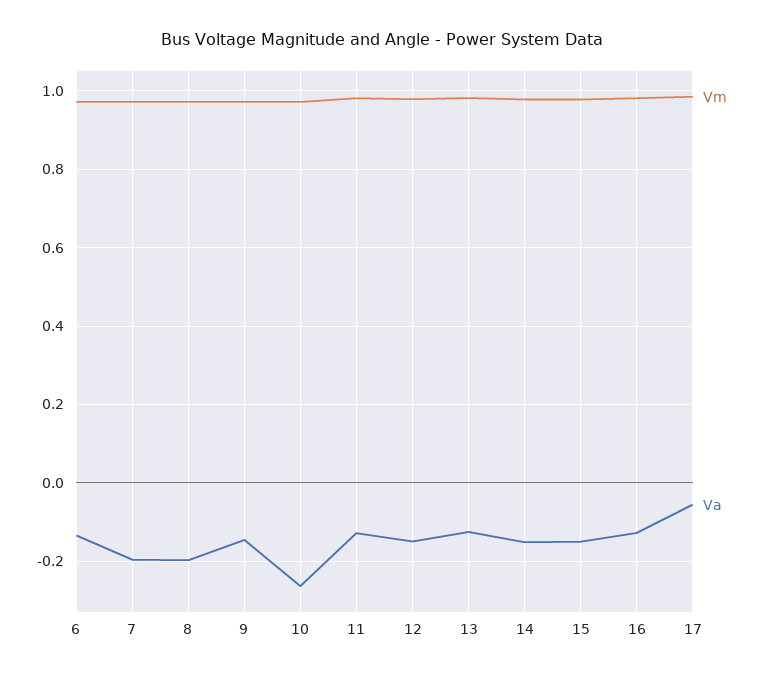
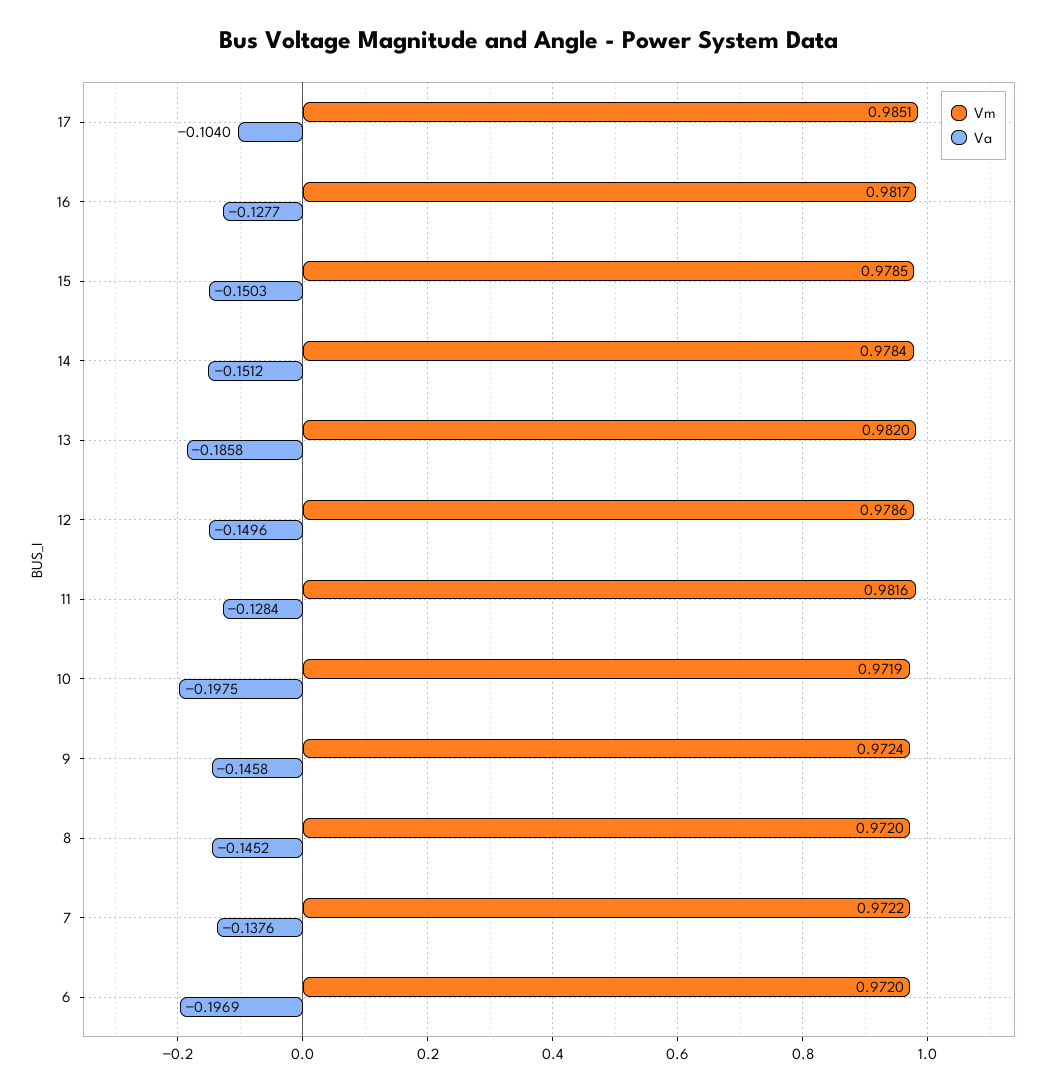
Va, 6: -0.14 -> -0.1969
Va, 7: -0.2 -> -0.1376
Va, 8: -0.2 -> -0.1452
Va, 10: -0.26 -> -0.1975
Va, 13: -0.12 -> -0.1858
Va, 17: -0.06 -> -0.104

